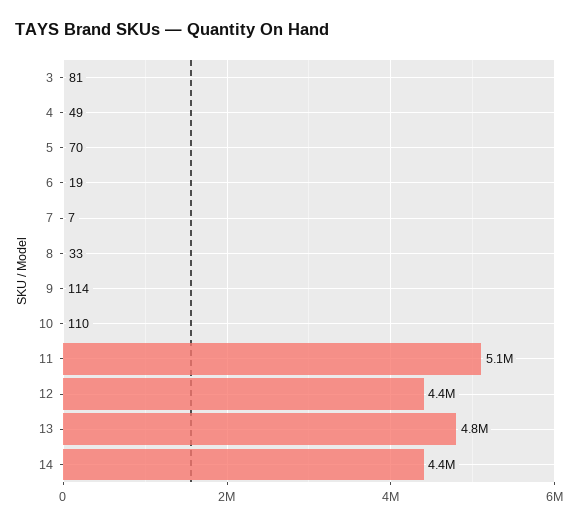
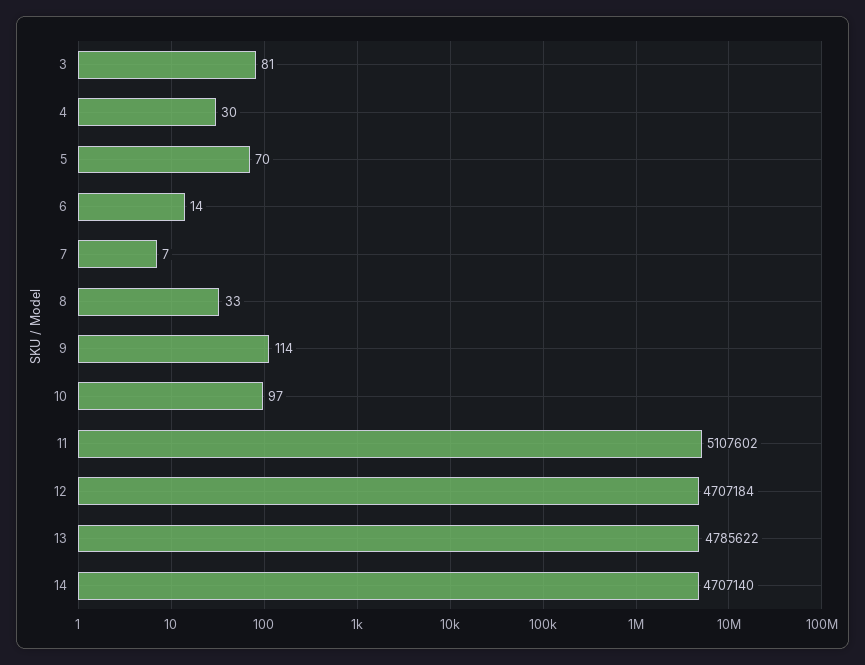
4: 49 -> 30
6: 19 -> 14
10: 110 -> 97
12: 4400000 -> 4707184
14: 4400000 -> 4707140

